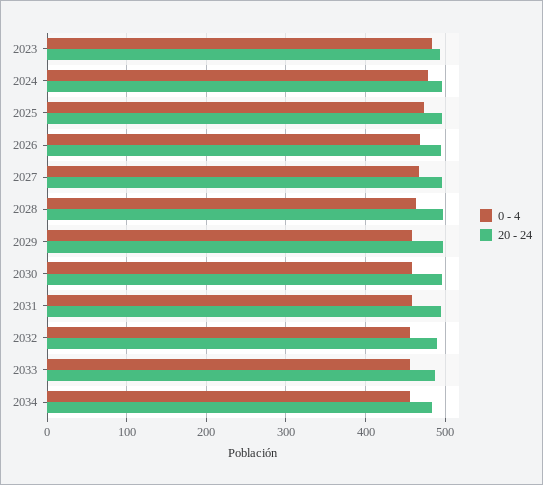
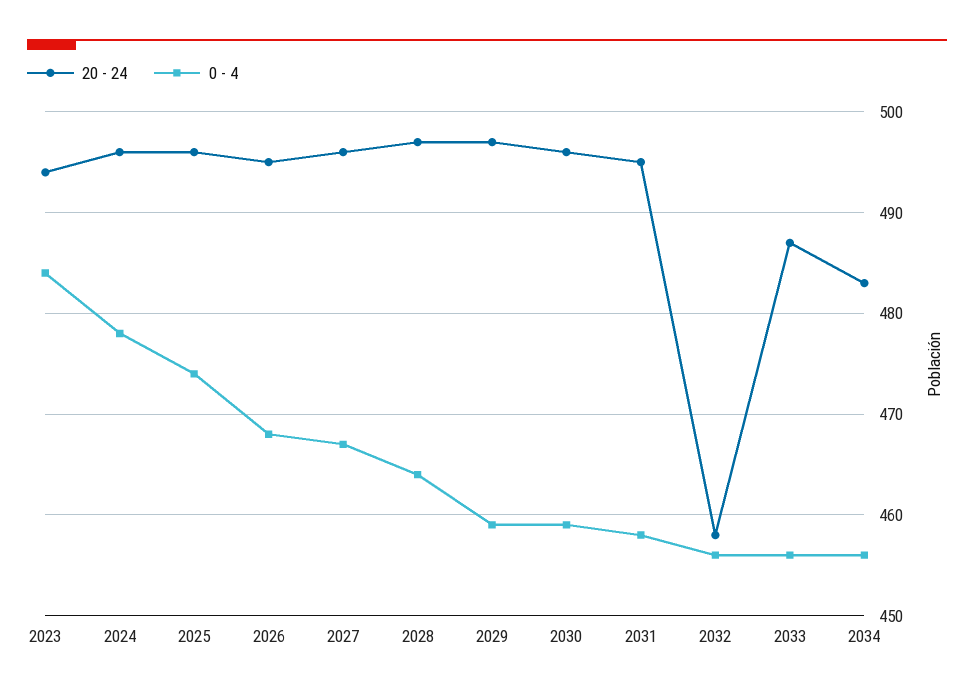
20 - 24, 2032: 490 -> 458

